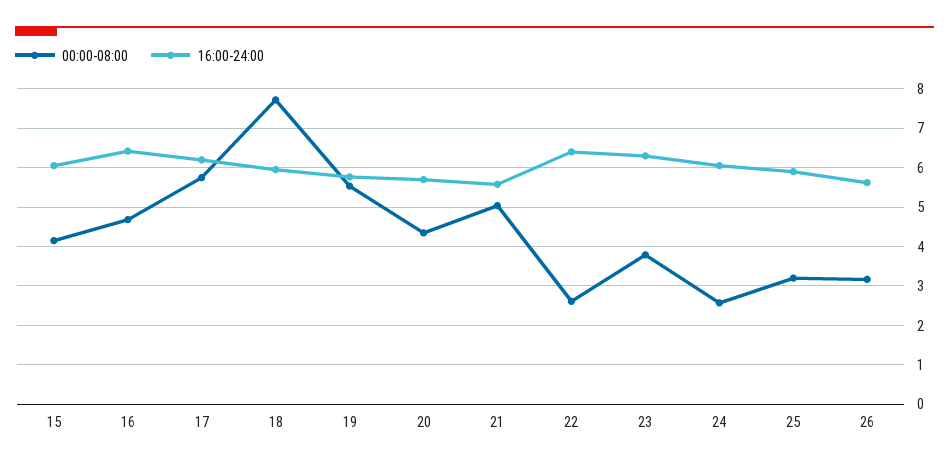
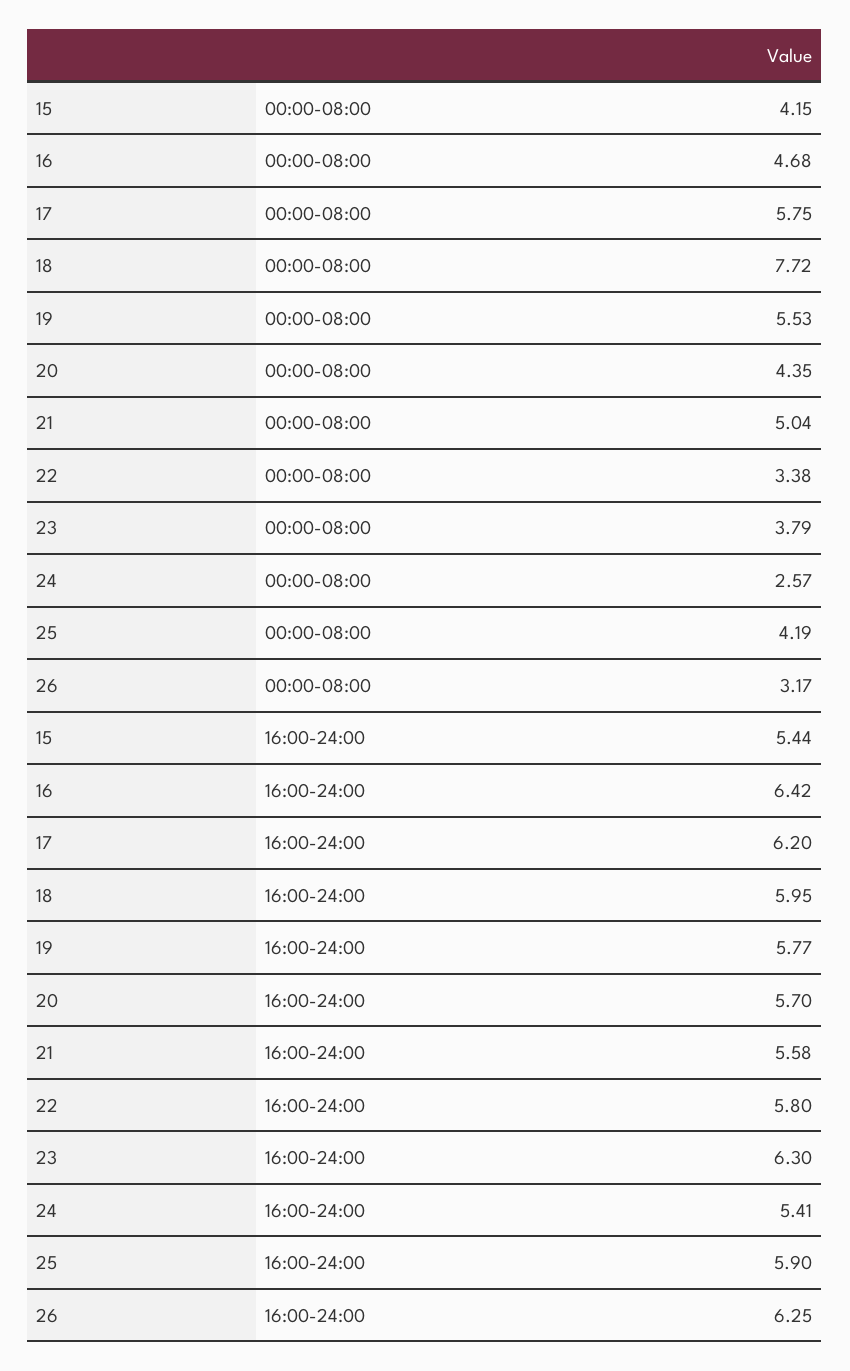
16:00-24:00, 15: 6 -> 5.44
00:00-08:00, 22: 2.6 -> 3.38
16:00-24:00, 22: 6.4 -> 5.8
16:00-24:00, 24: 6 -> 5.41
00:00-08:00, 25: 3.2 -> 4.19
16:00-24:00, 26: 5.6 -> 6.25

